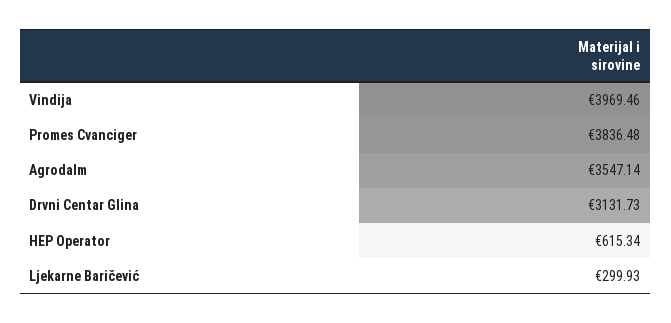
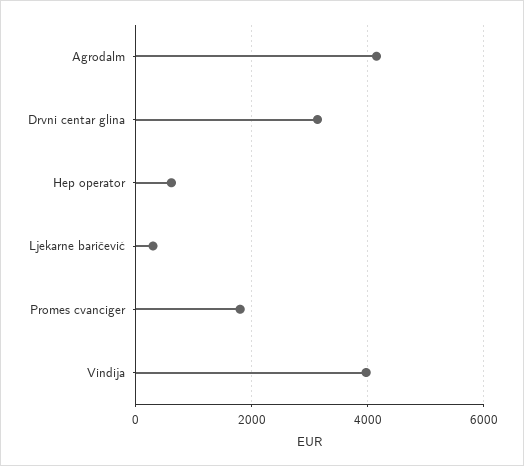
Promes Cvanciger: 3836.48 -> 1800
Agrodalm: 3547.14 -> 4200

